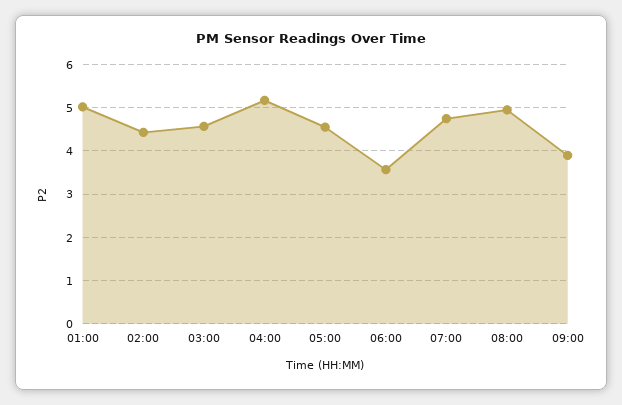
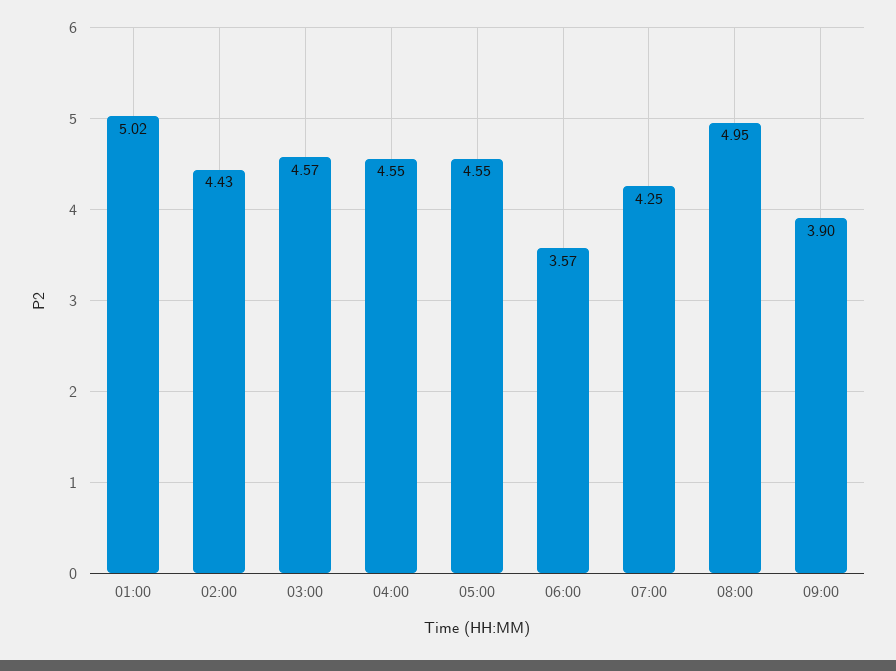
04:00: 5.2 -> 4.55
07:00: 4.8 -> 4.25

